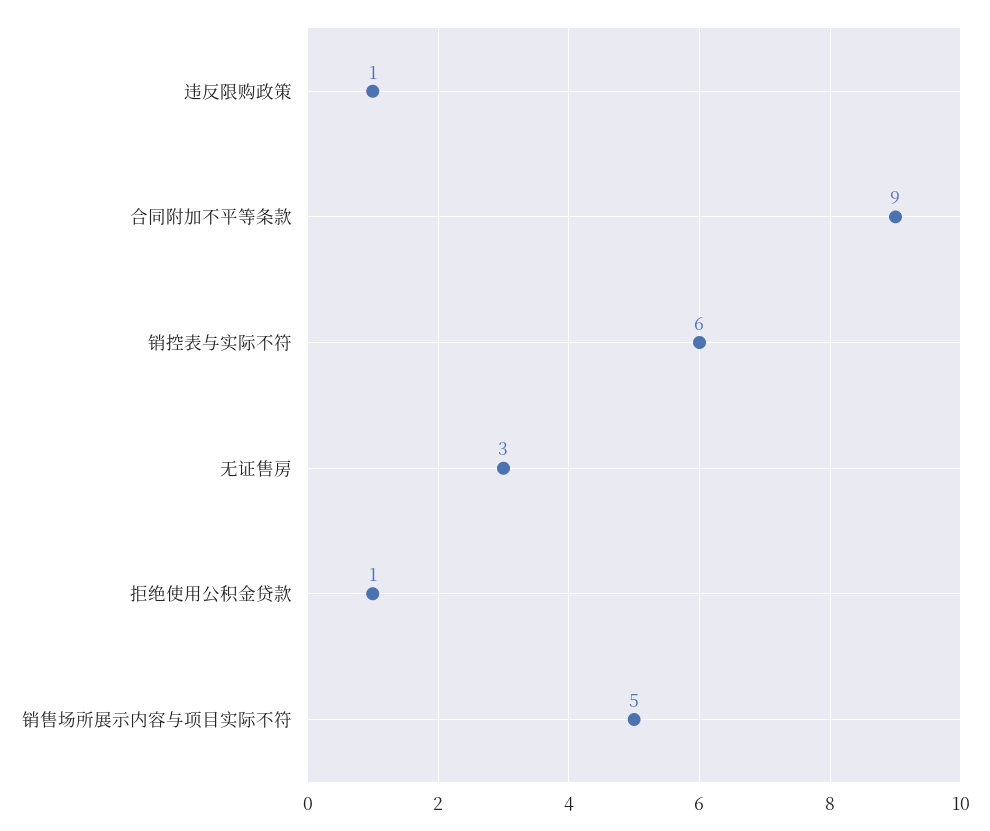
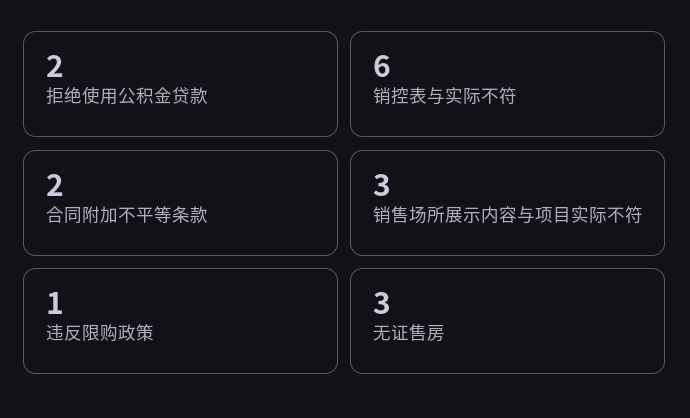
合同附加不平等条款: 9 -> 2
拒绝使用公积金贷款: 1 -> 2
销售场所展示内容与项目实际不符: 5 -> 3

